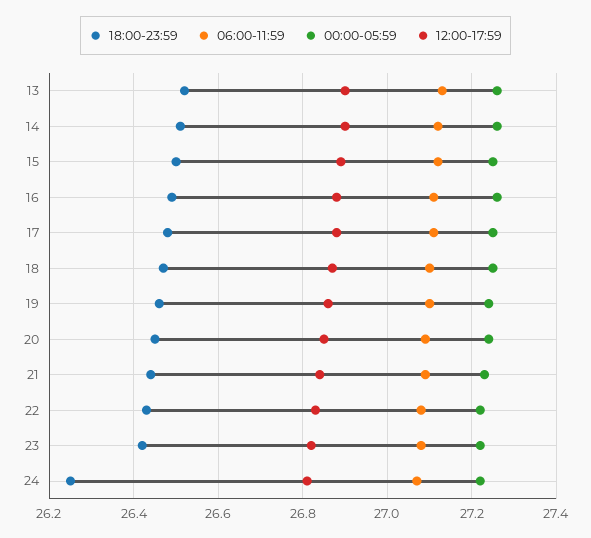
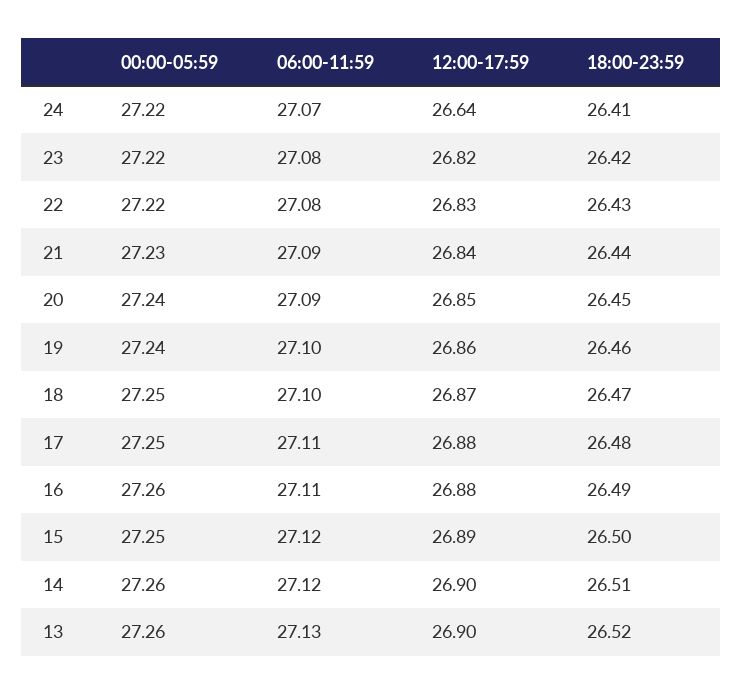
18:00-23:59, 24: 26.25 -> 26.41
12:00-17:59, 24: 26.8 -> 26.64

